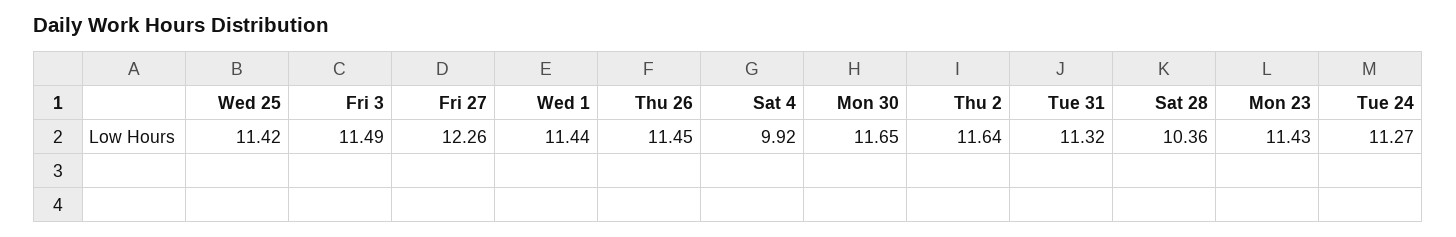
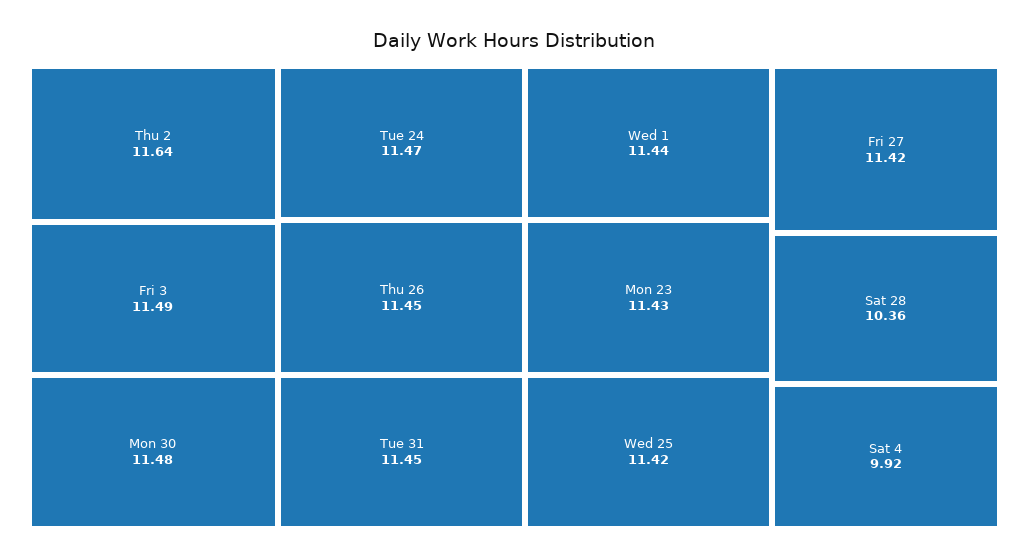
Fri 27: 12.26 -> 11.42
Mon 30: 11.65 -> 11.48
Tue 31: 11.32 -> 11.45
Tue 24: 11.27 -> 11.47

